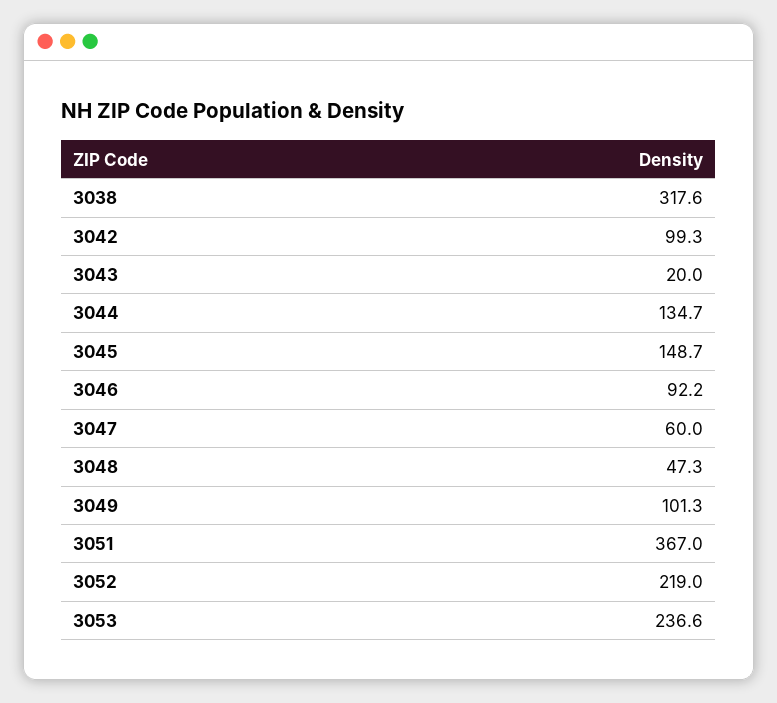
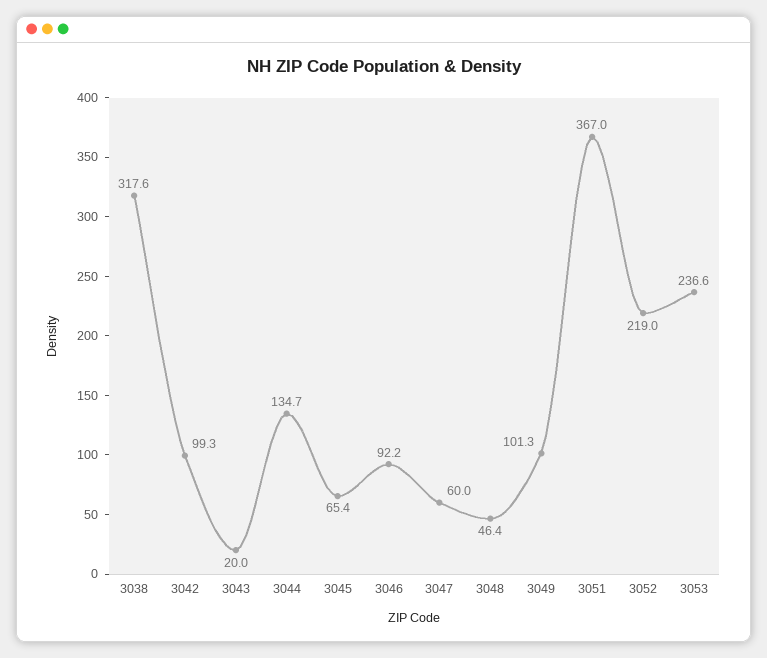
3045: 148.7 -> 65.4
3048: 47.3 -> 46.4

